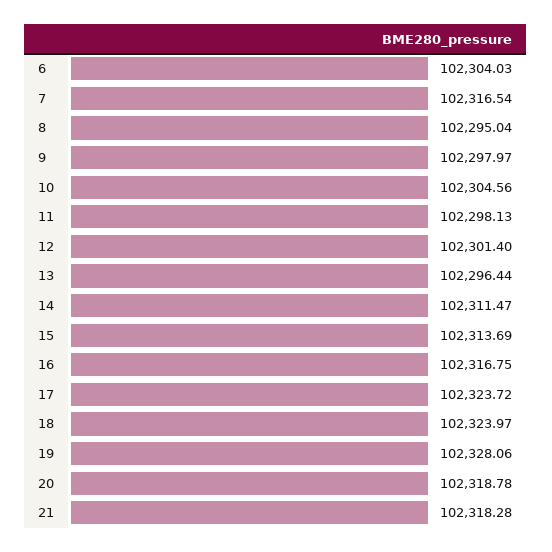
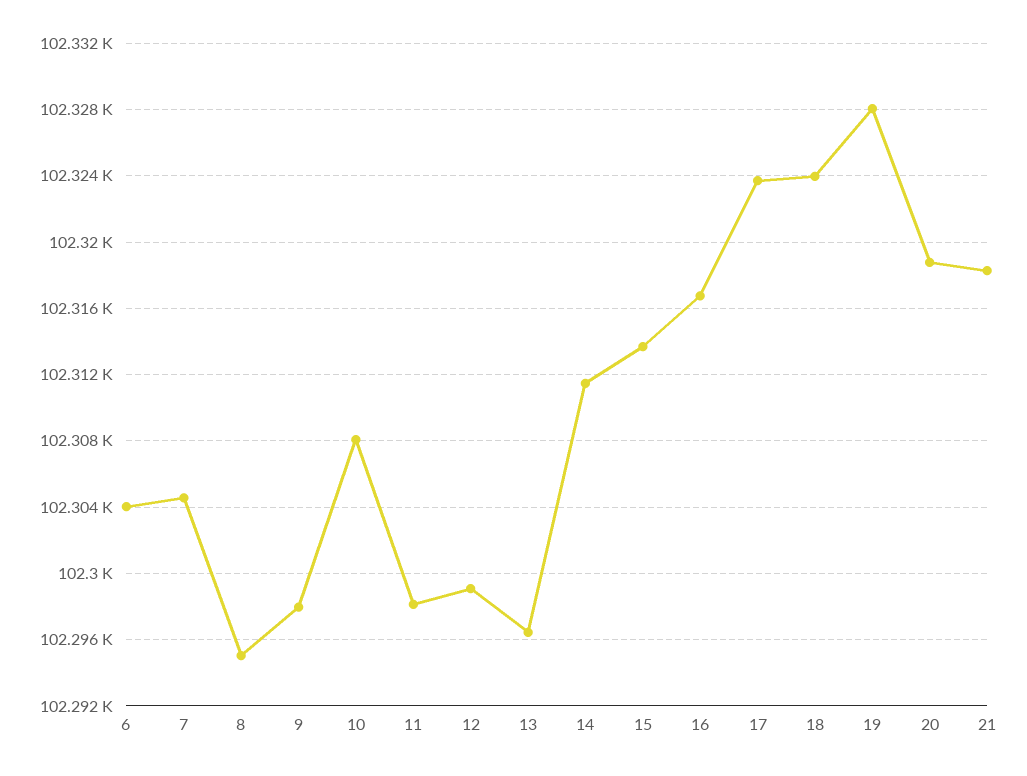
7: 102316.54 -> 102304.5
10: 102304.56 -> 102308
12: 102301.4 -> 102299

